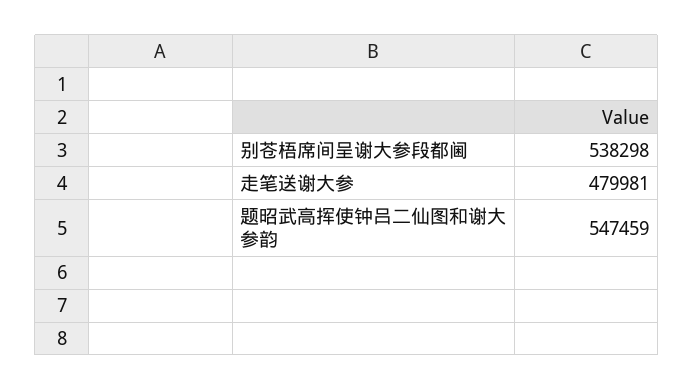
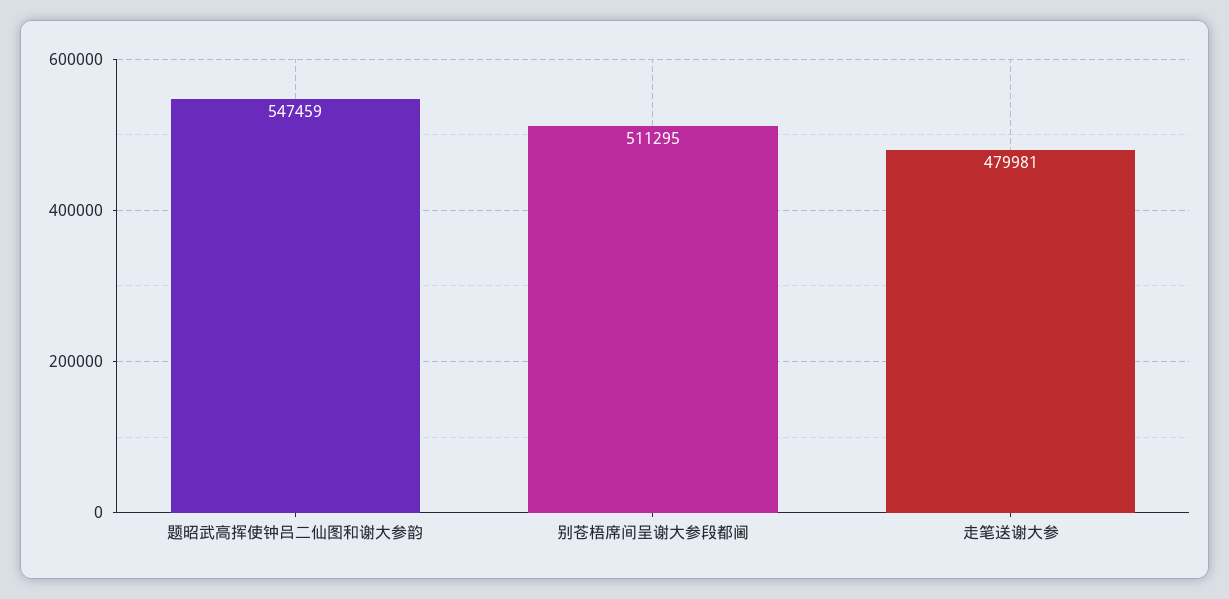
别苍梧席间呈谢大参段都阃: 538298 -> 511295

